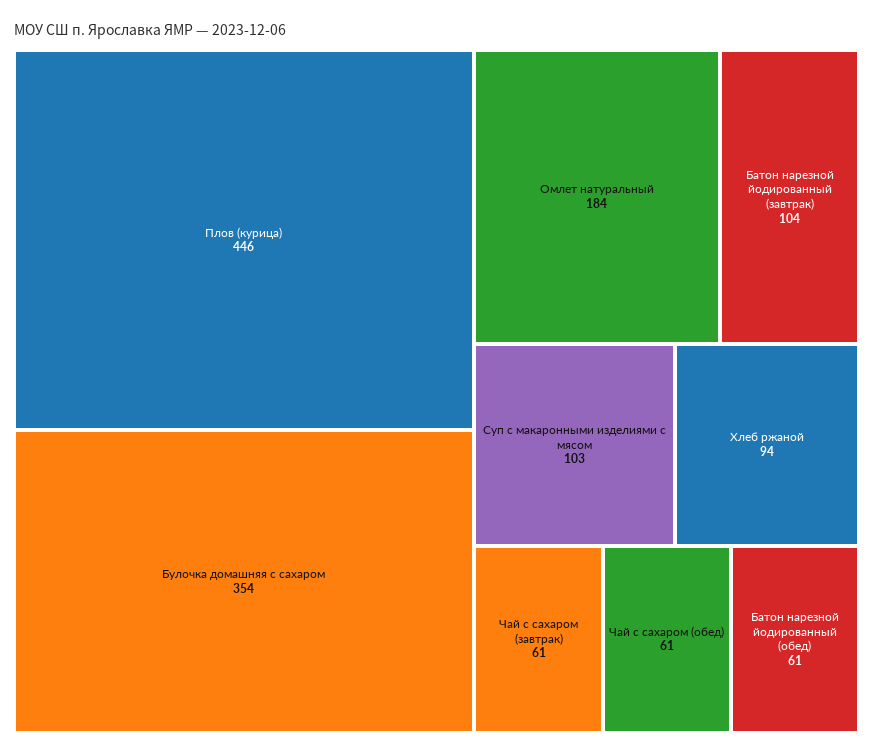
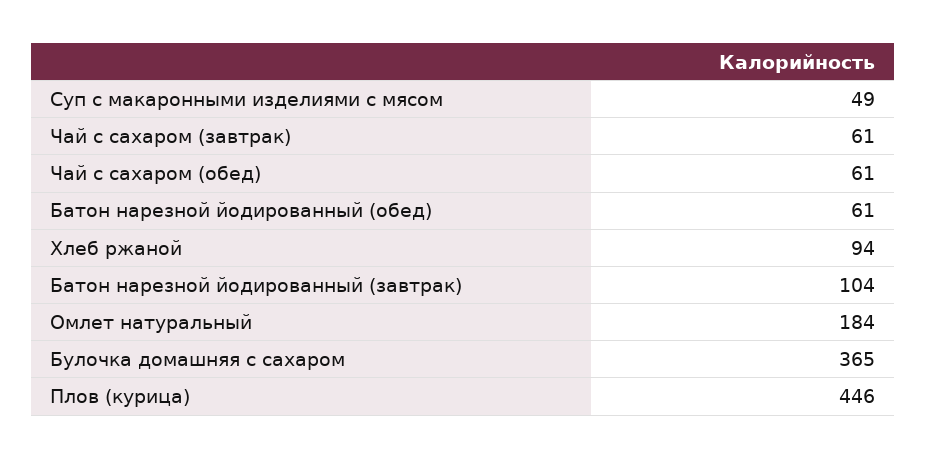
Булочка домашняя с сахаром: 354 -> 365
Суп с макаронными изделиями с мясом: 103 -> 49

